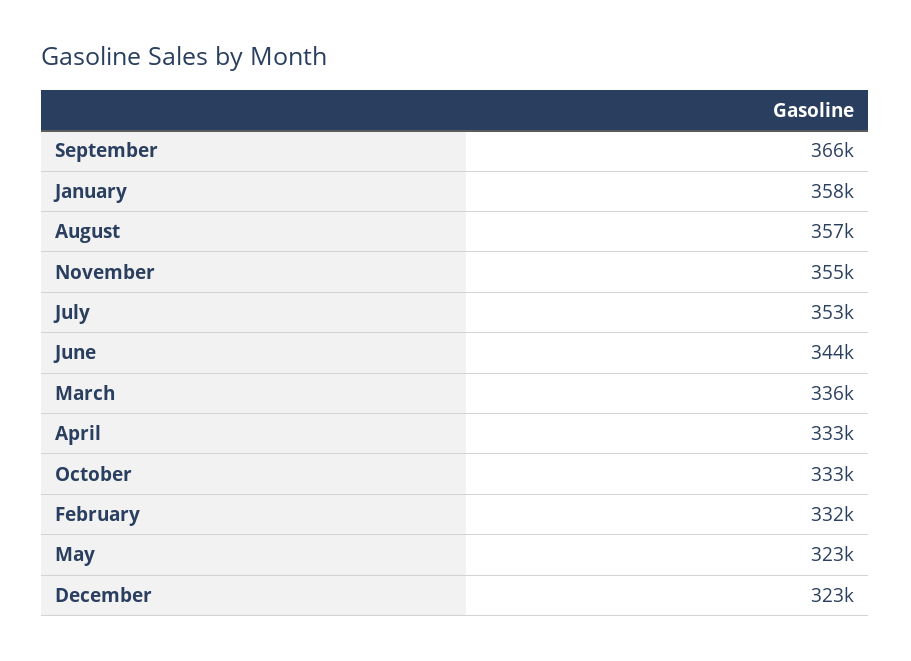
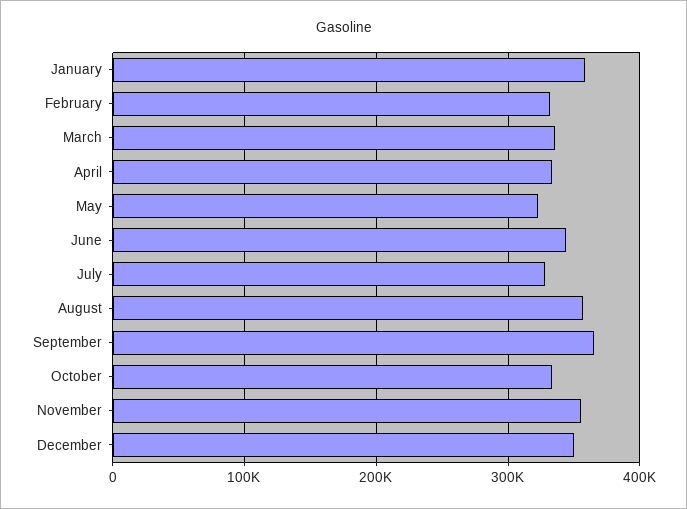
July: 353000 -> 330000
December: 323000 -> 350000

